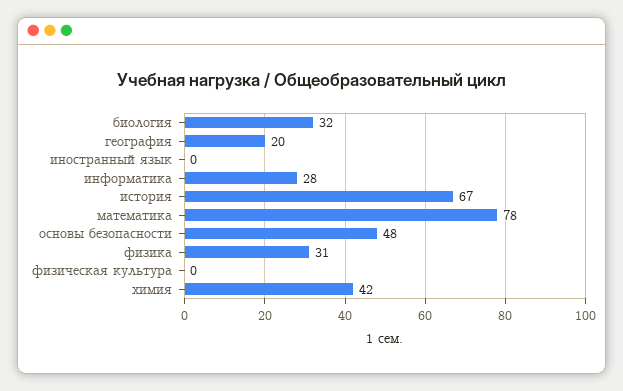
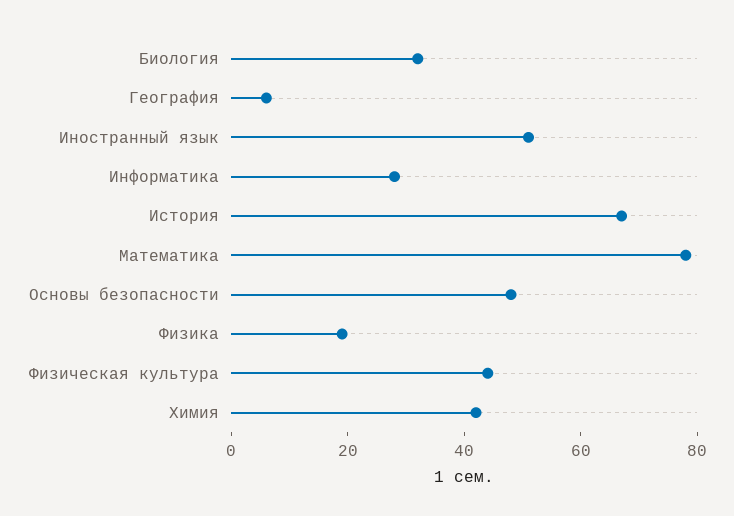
география: 20 -> 5
иностранный язык: 0 -> 50
физика: 31 -> 20
физическая культура: 0 -> 45

